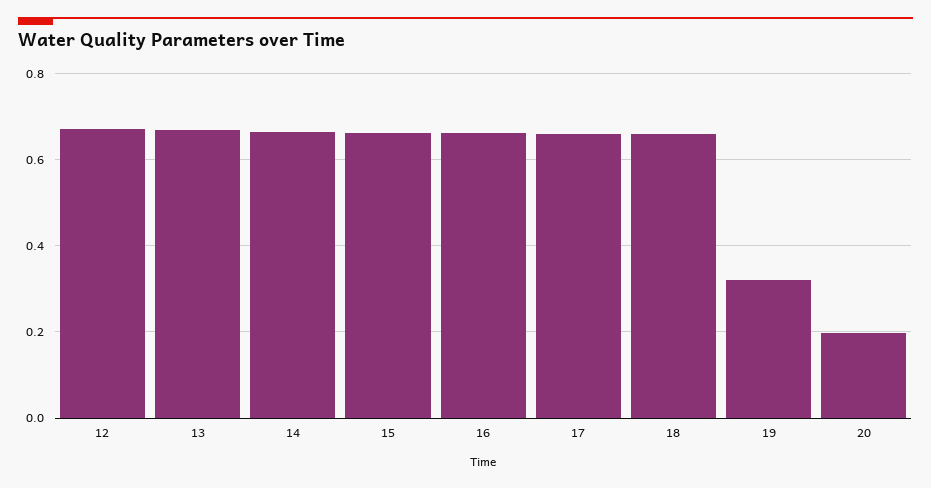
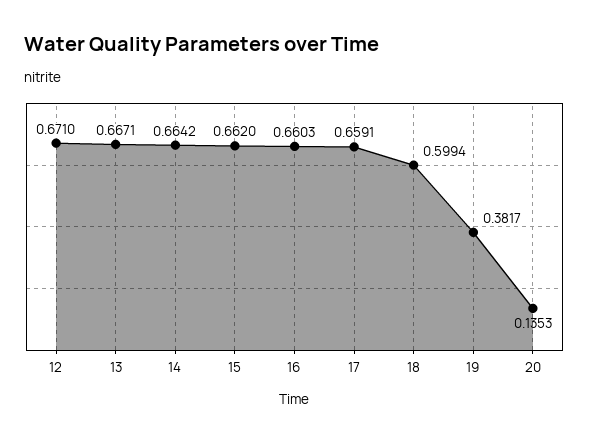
18: 0.66 -> 0.5994
19: 0.32 -> 0.3817
20: 0.2 -> 0.1353

